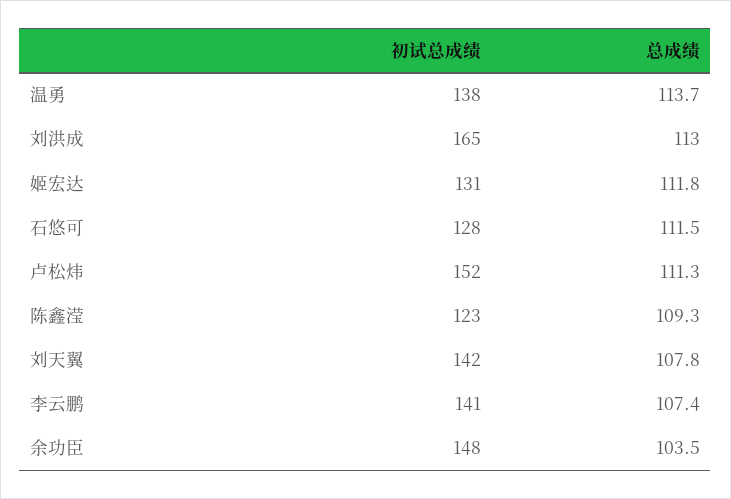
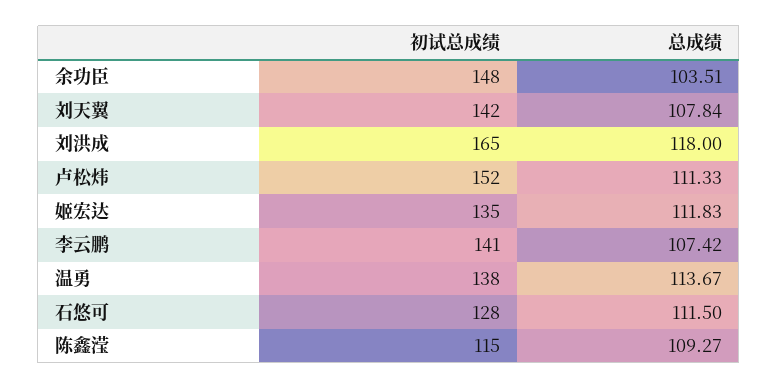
总成绩, 刘洪成: 113 -> 118
初试总成绩, 姬宏达: 131 -> 135
初试总成绩, 陈鑫滢: 123 -> 115

